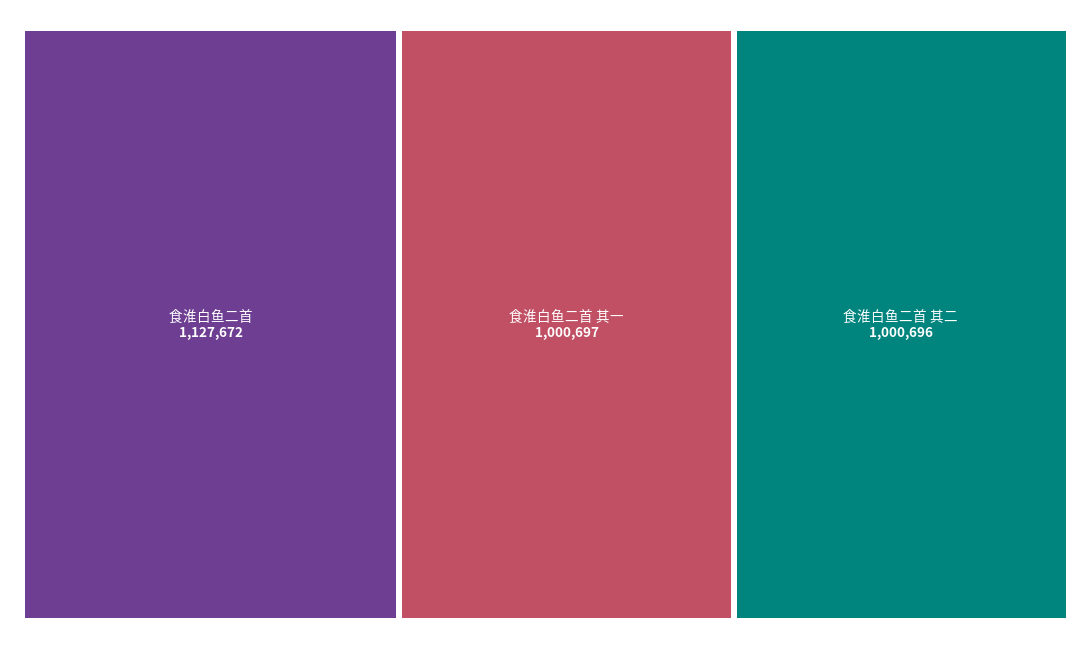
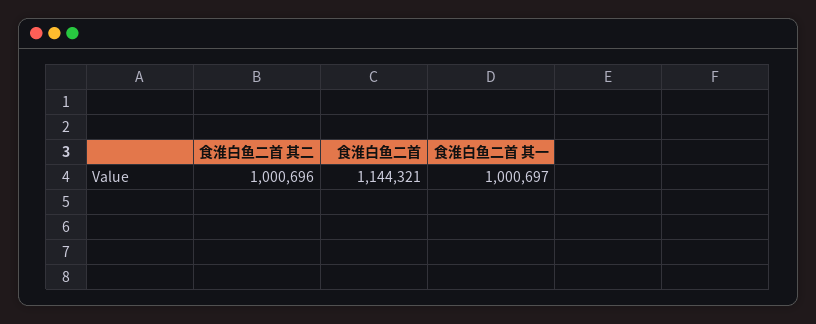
食淮白鱼二首: 1127672 -> 1144321

